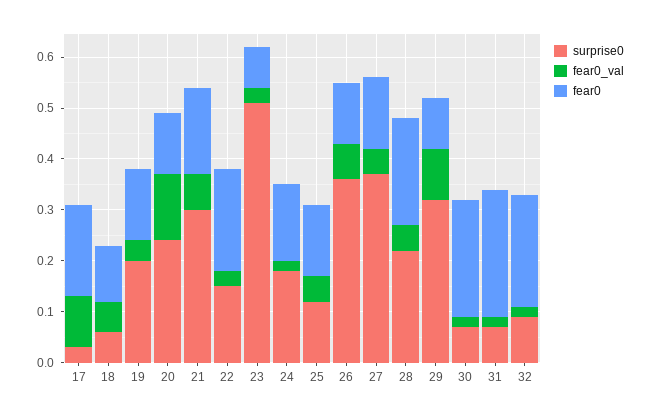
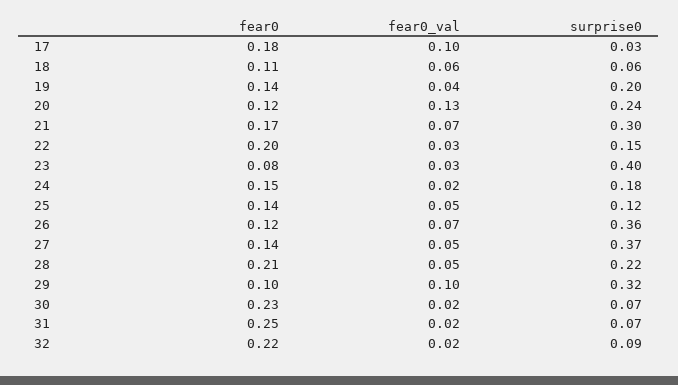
surprise0, 23: 0.5 -> 0.4

